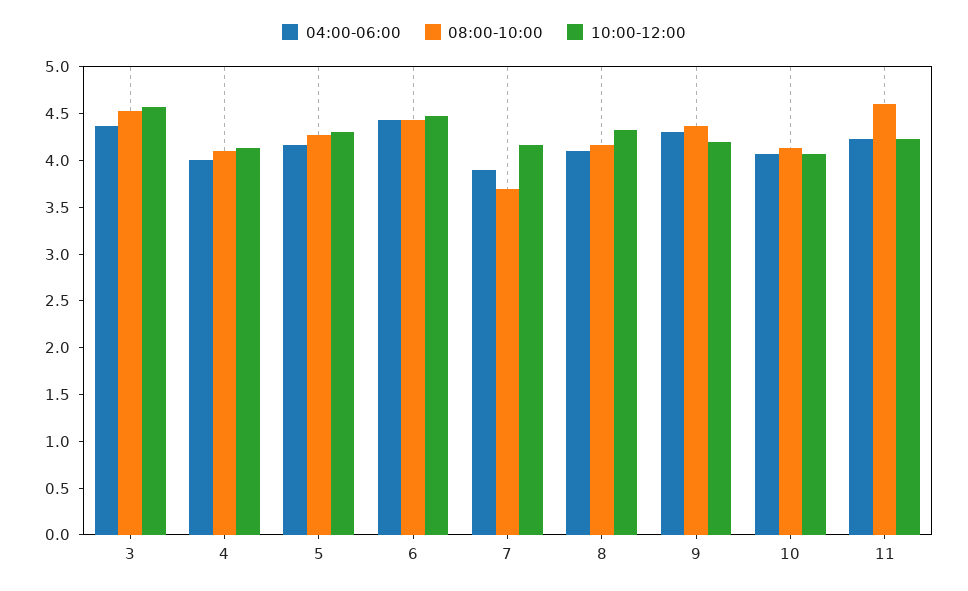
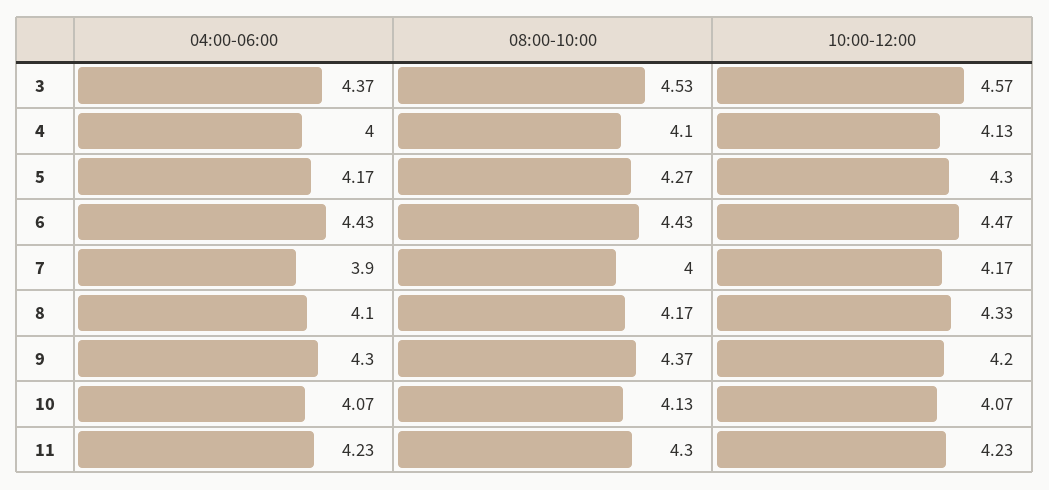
08:00-10:00, 7: 3.7 -> 4
08:00-10:00, 11: 4.6 -> 4.3

